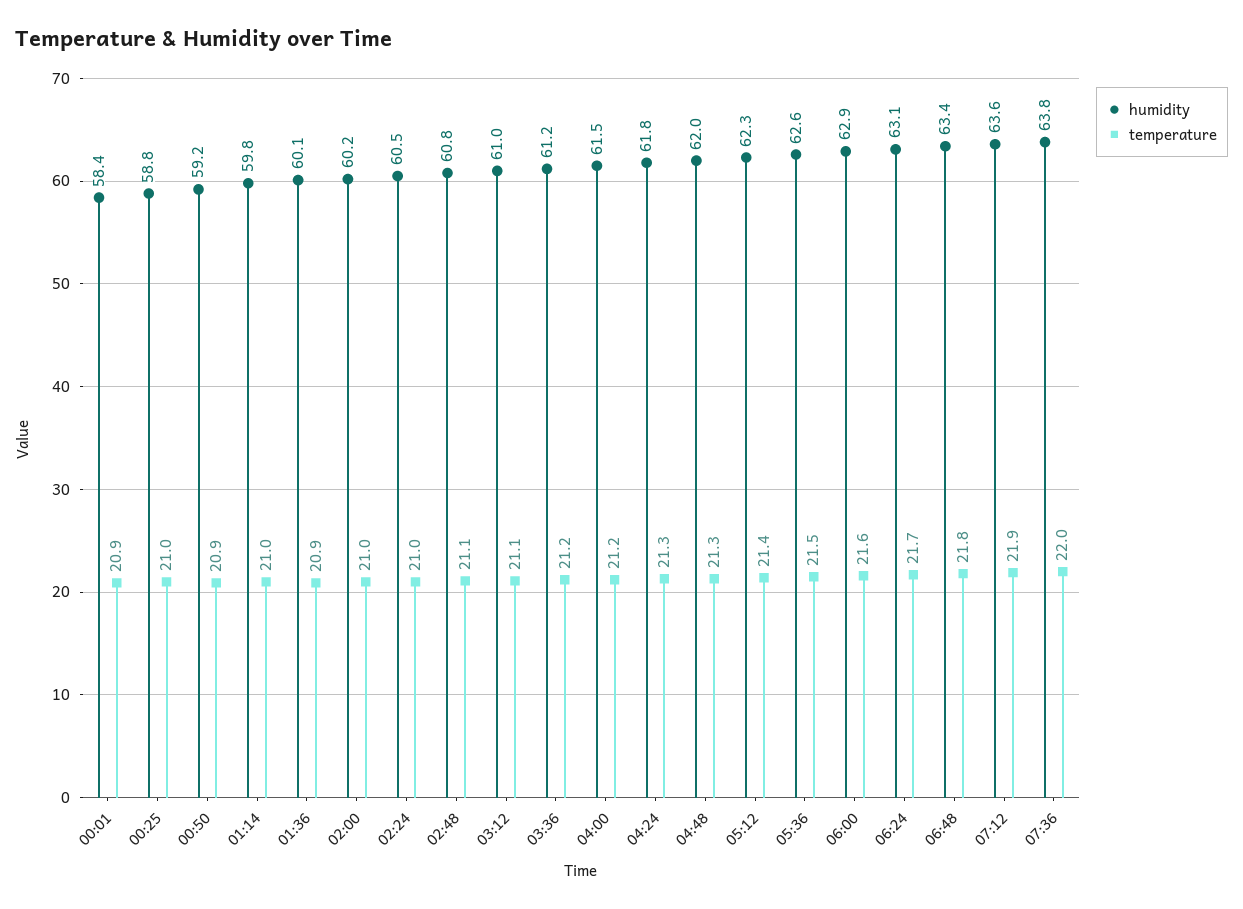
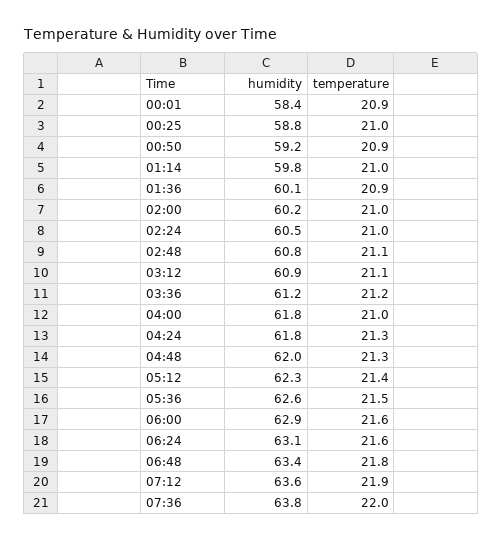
humidity, 03:12: 61 -> 60.9
humidity, 04:00: 61.5 -> 61.8
temperature, 04:00: 21.2 -> 21
temperature, 06:24: 21.7 -> 21.6

